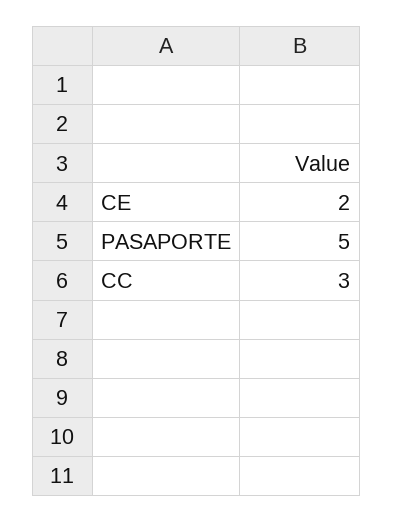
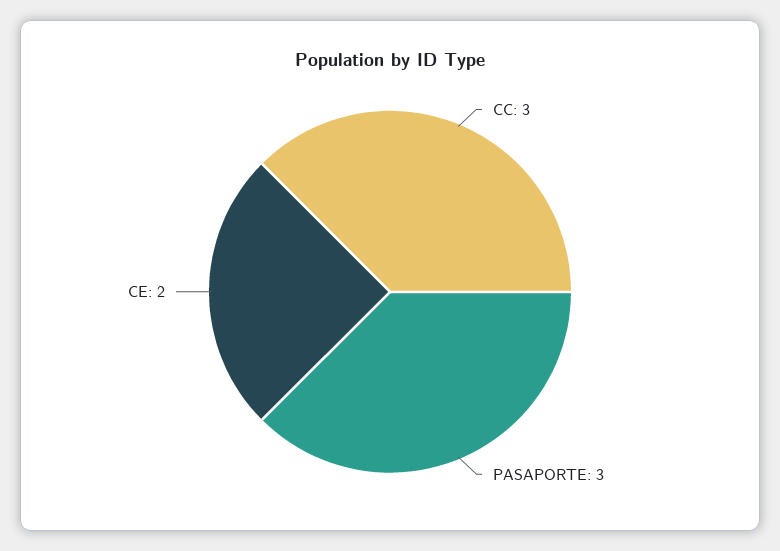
PASAPORTE: 5 -> 3

